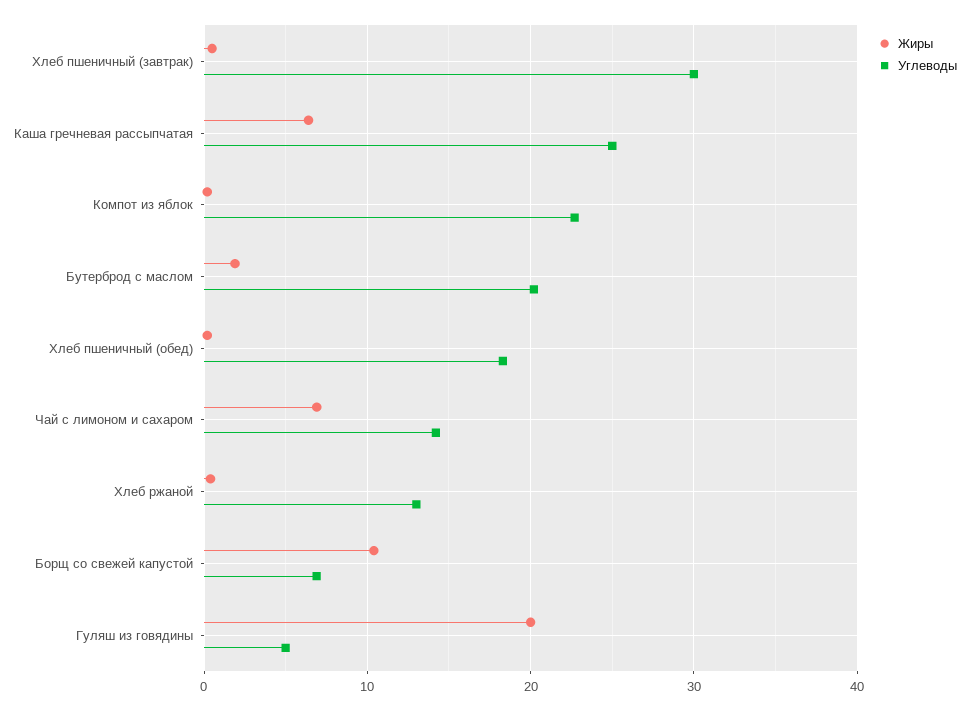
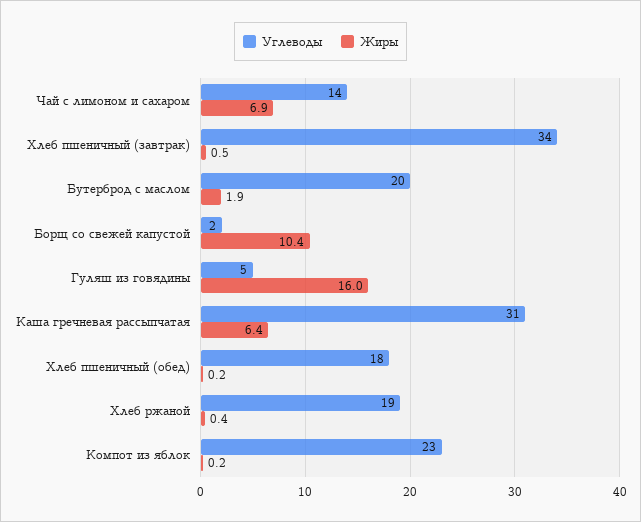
Углеводы, Хлеб пшеничный (завтрак): 30 -> 34
Углеводы, Каша гречневая рассыпчатая: 25 -> 31
Углеводы, Хлеб ржаной: 13 -> 19
Углеводы, Борщ со свежей капустой: 7 -> 2
Жиры, Гуляш из говядины: 20 -> 16

